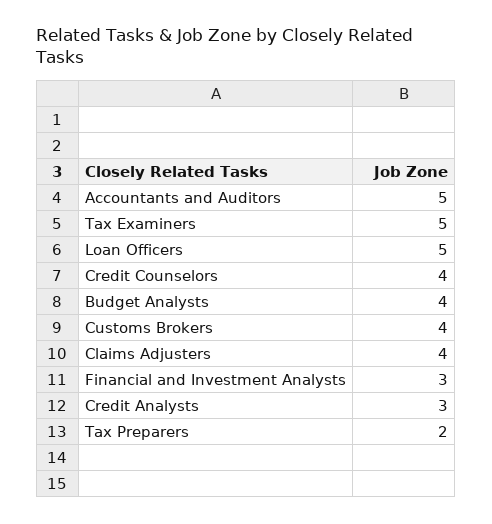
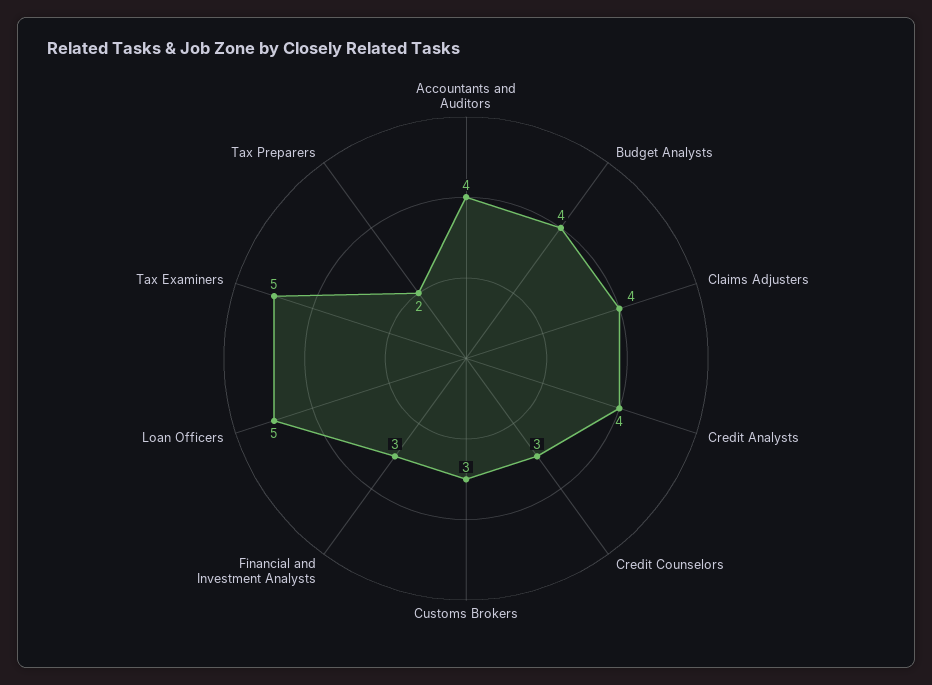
Accountants and Auditors: 5 -> 4
Credit Counselors: 4 -> 3
Customs Brokers: 4 -> 3
Credit Analysts: 3 -> 4

